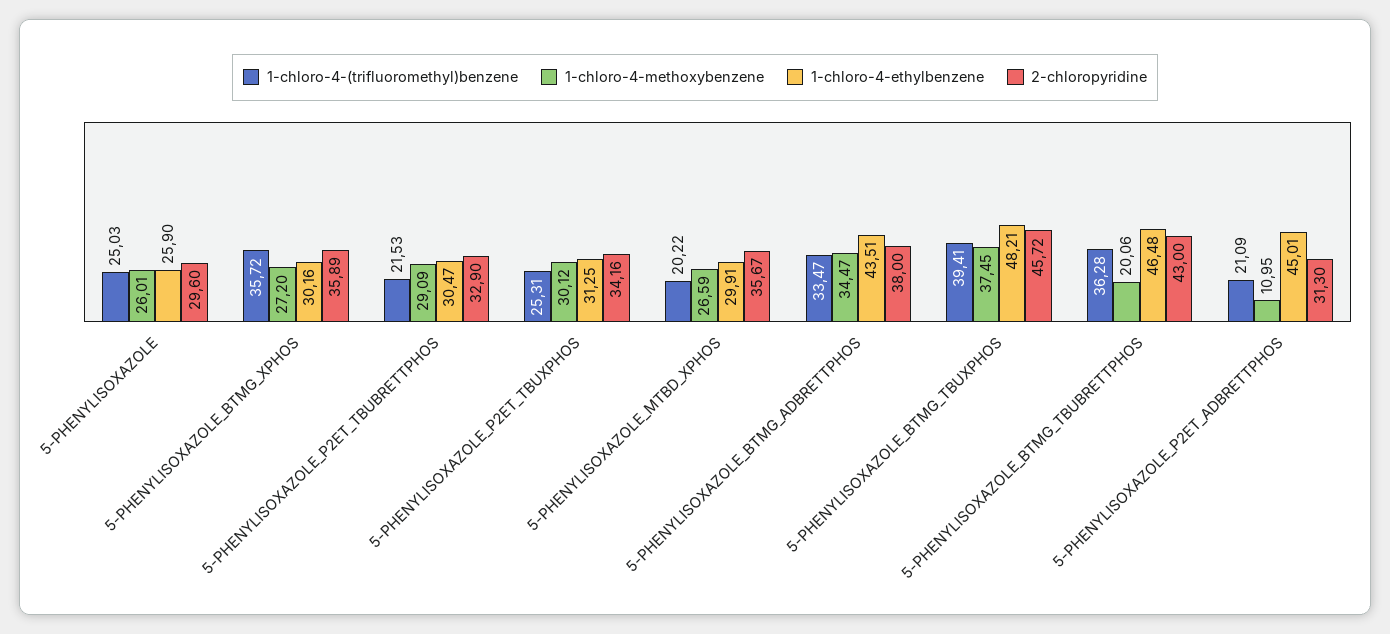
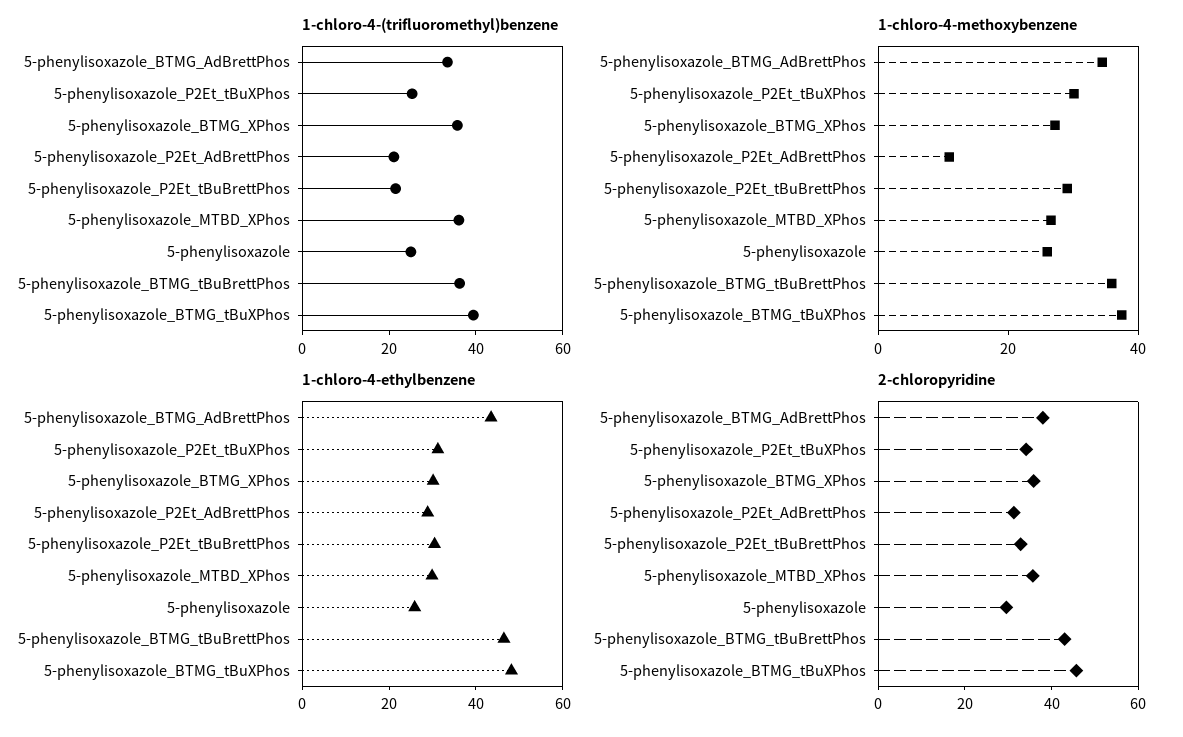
1-chloro-4-(trifluoromethyl)benzene, 5-PHENYLISOXAZOLE_MTBD_XPHOS: 20.22 -> 35
1-chloro-4-methoxybenzene, 5-PHENYLISOXAZOLE_BTMG_TBUBRETTPHOS: 20.06 -> 35
1-chloro-4-ethylbenzene, 5-PHENYLISOXAZOLE_P2ET_ADBRETTPHOS: 45.01 -> 30

